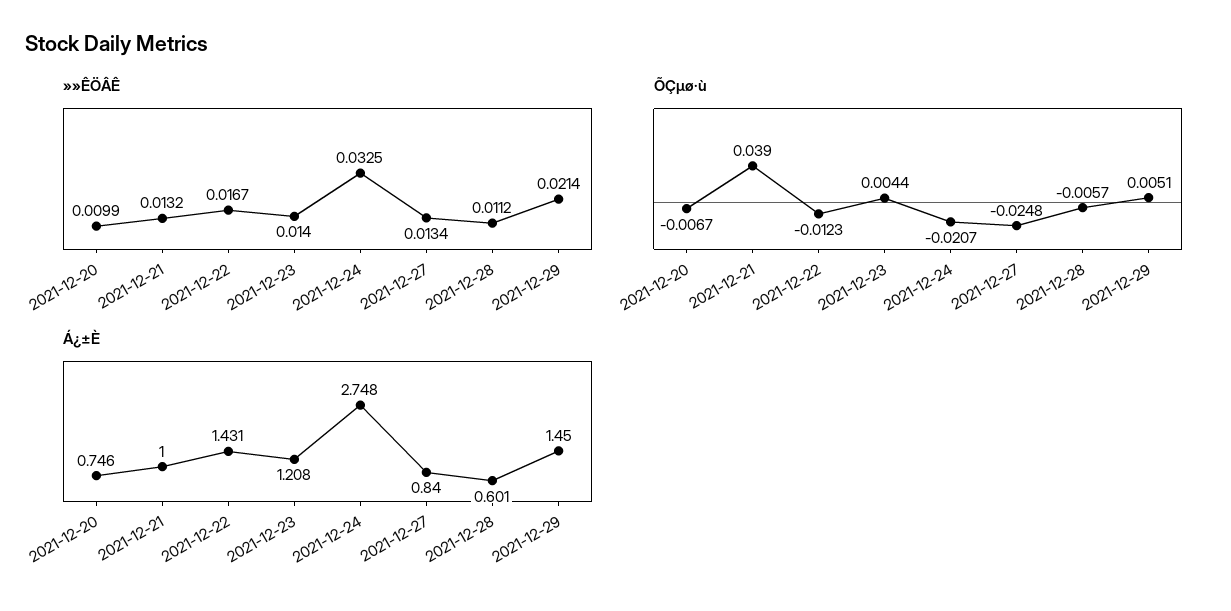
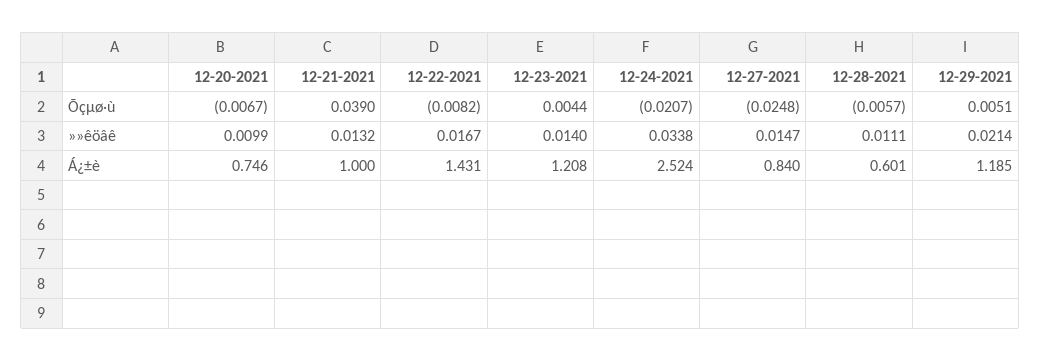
»»ÊÖÂÊ, 2021-12-24: 0.0325 -> 0.0338
»»ÊÖÂÊ, 2021-12-27: 0.0134 -> 0.0147
»»ÊÖÂÊ, 2021-12-28: 0.0112 -> 0.0111
ÕÇµø·ù, 2021-12-22: -0.0123 -> -0.0082
Á¿±È, 2021-12-24: 2.748 -> 2.524
Á¿±È, 2021-12-29: 1.45 -> 1.185

